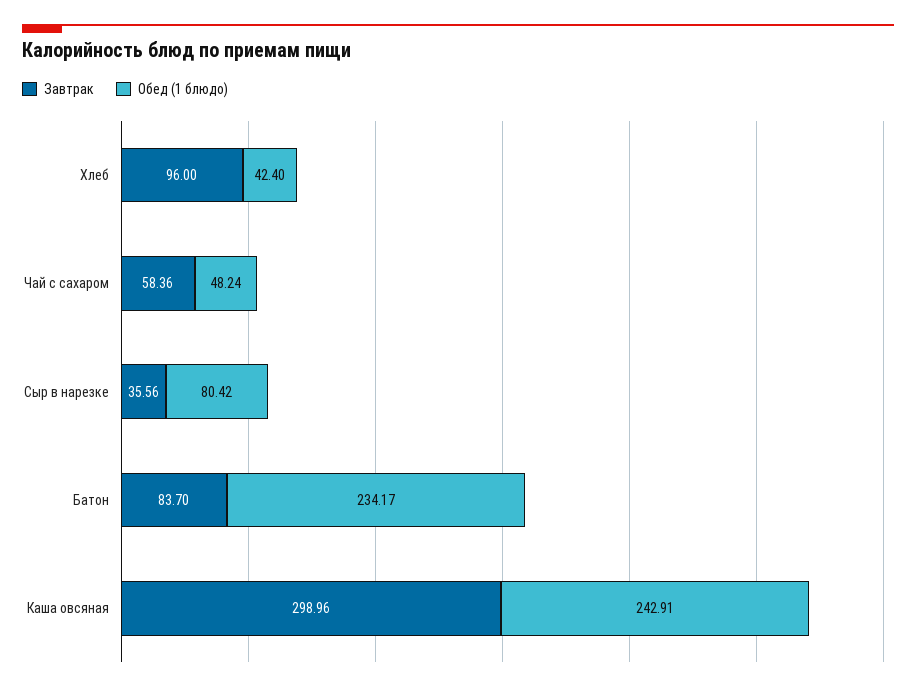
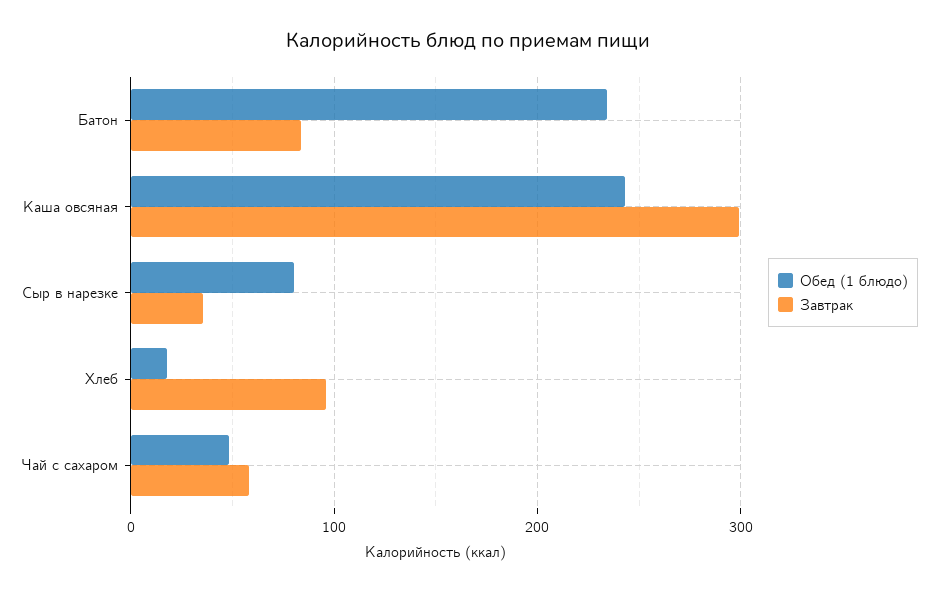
Обед (1 блюдо), Хлеб: 42.4 -> 20

